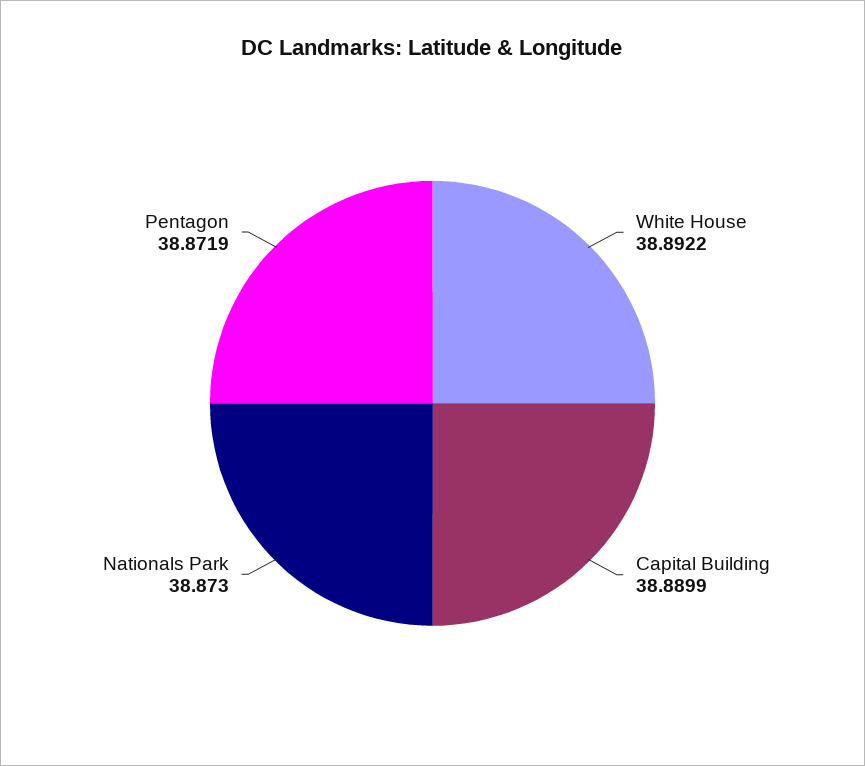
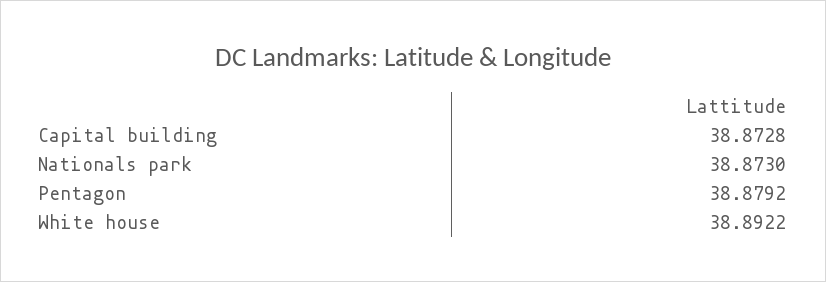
Capital Building: 38.8899 -> 38.8728
Pentagon: 38.8719 -> 38.8792

